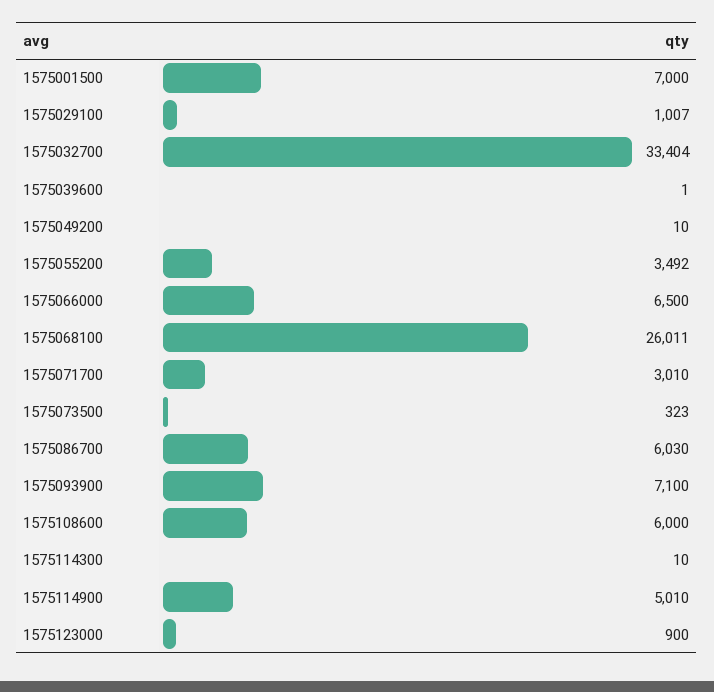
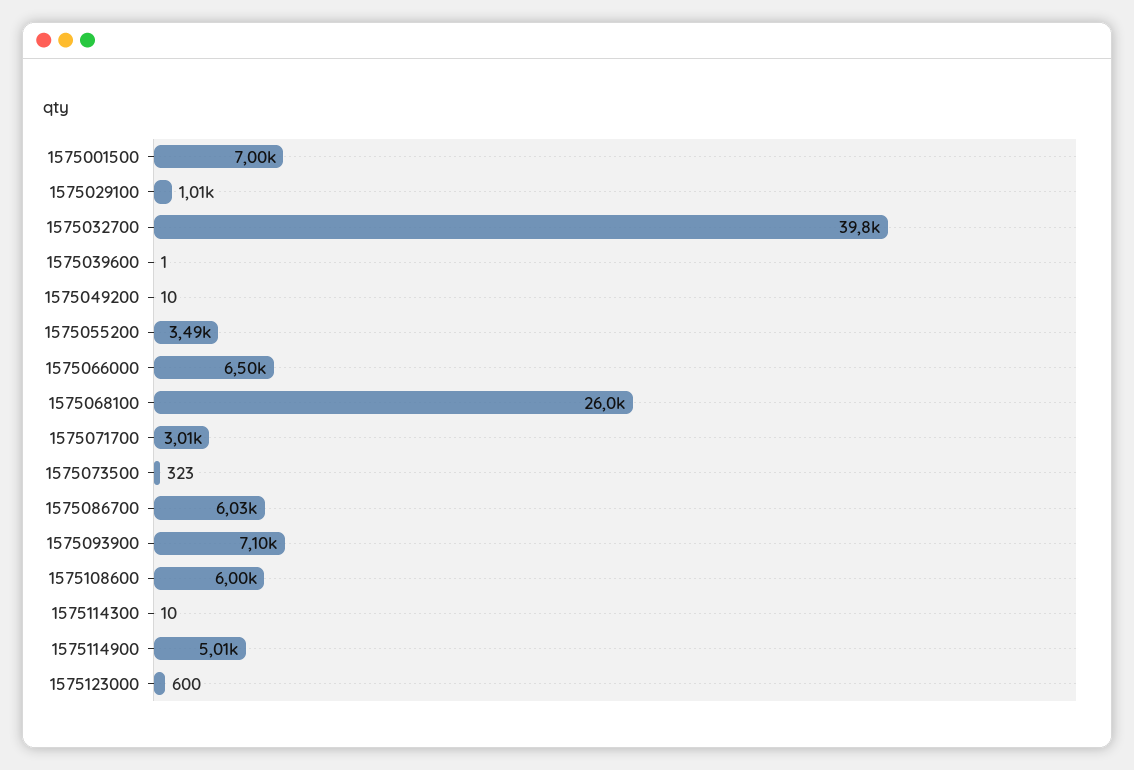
1575032700: 33404 -> 39800
1575123000: 900 -> 600

